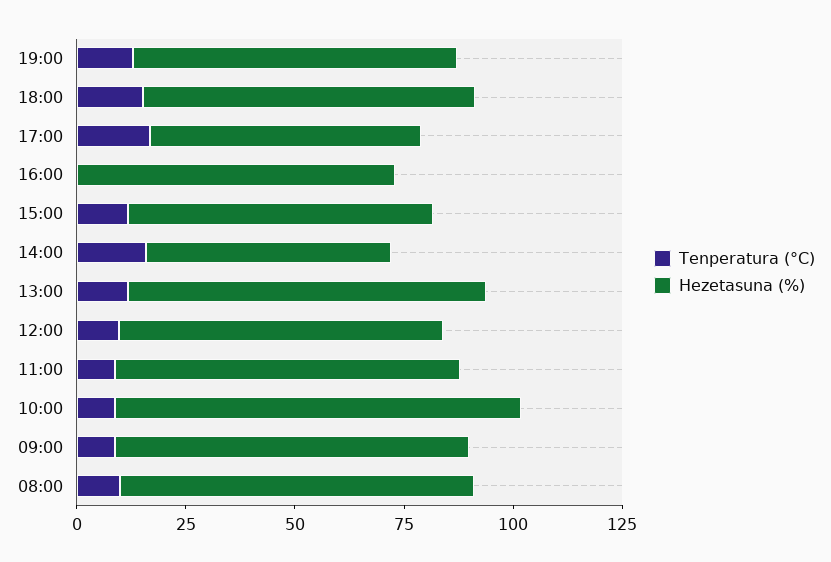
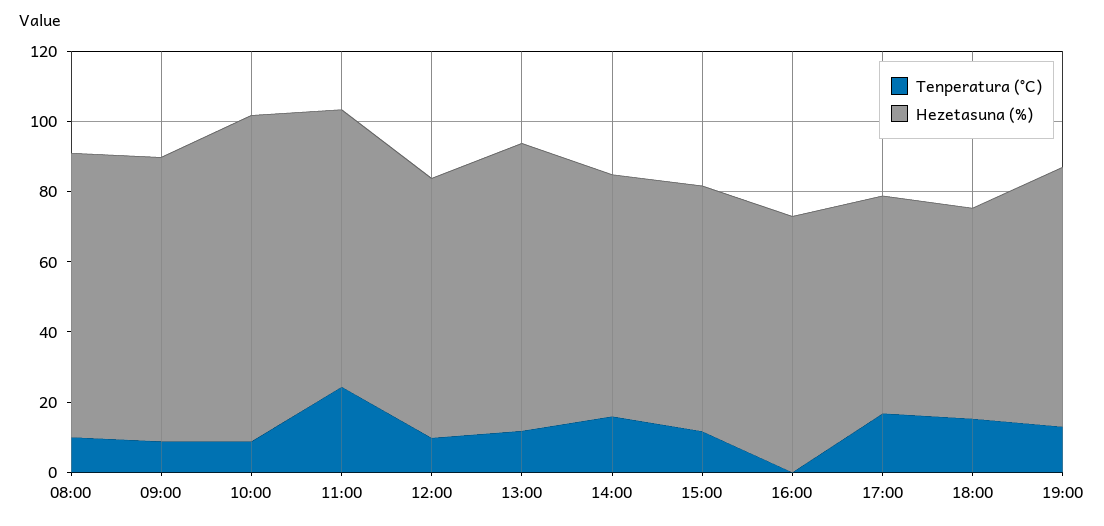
Hezetasuna (%), 18:00: 75 -> 60
Hezetasuna (%), 14:00: 55 -> 70
Tenperatura (°C), 11:00: 10 -> 25

